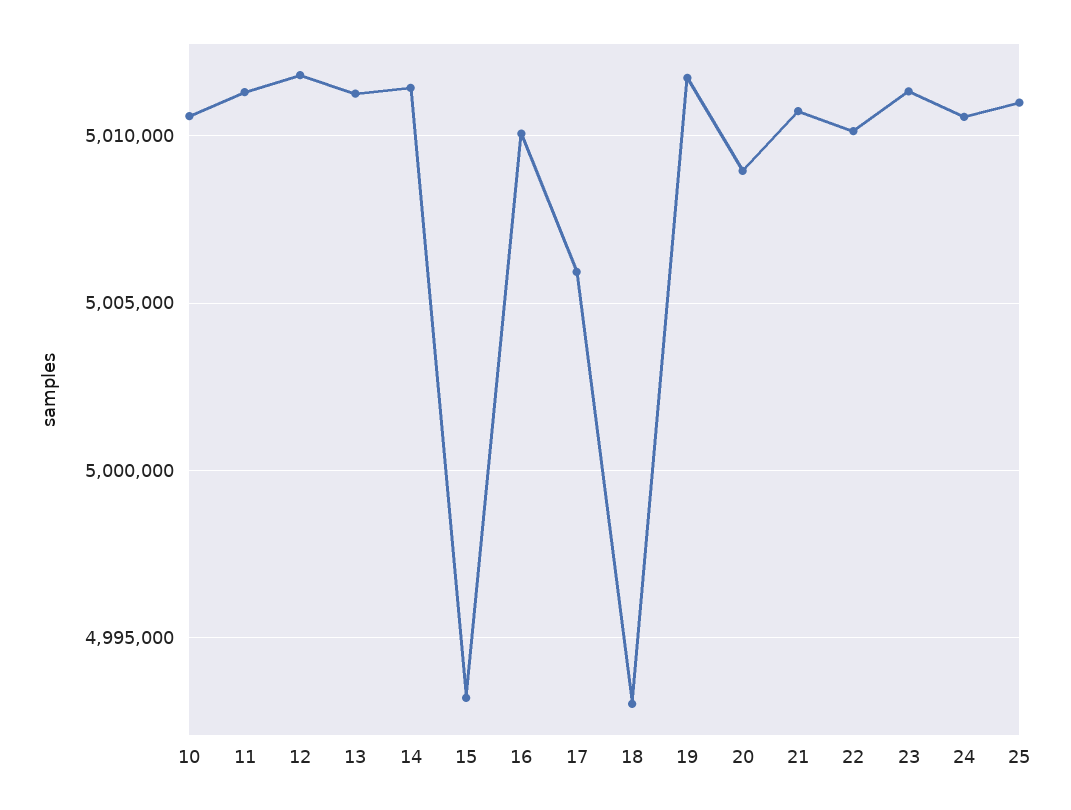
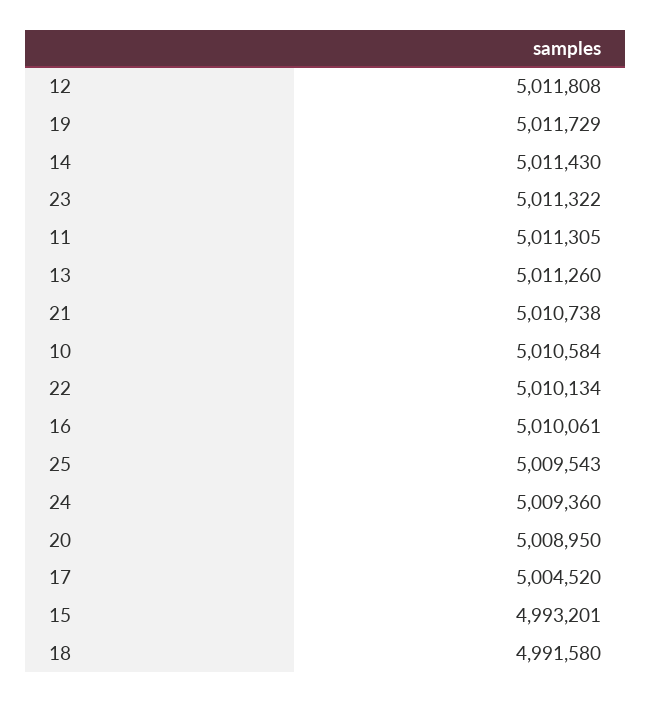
17: 5006000 -> 5004520
18: 4993000 -> 4991580
24: 5010500 -> 5009360
25: 5011000 -> 5009543

